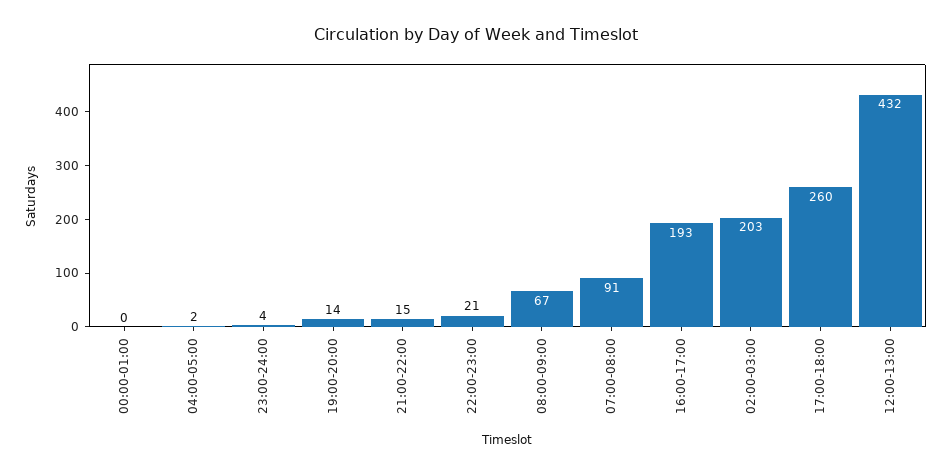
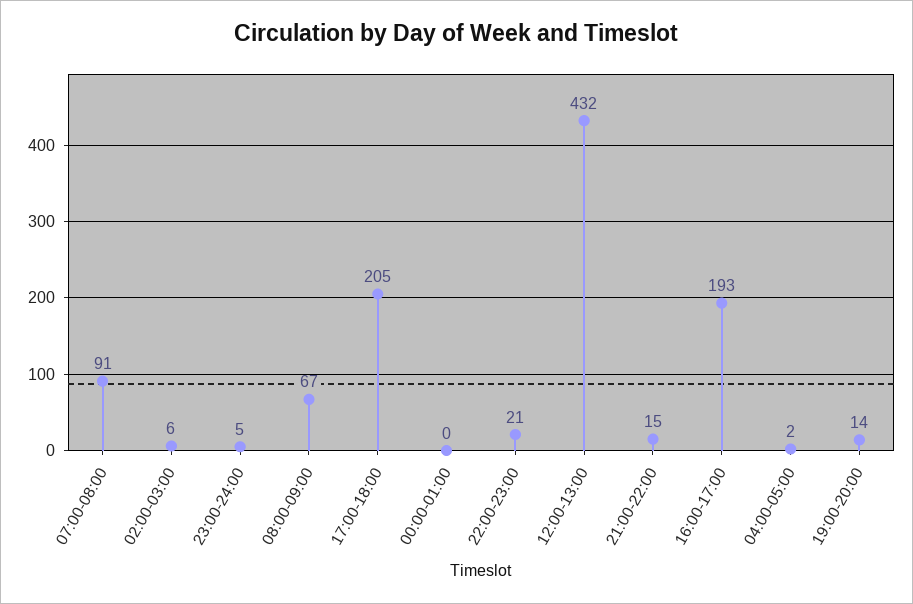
23:00-24:00: 4 -> 5
02:00-03:00: 203 -> 6
17:00-18:00: 260 -> 205

